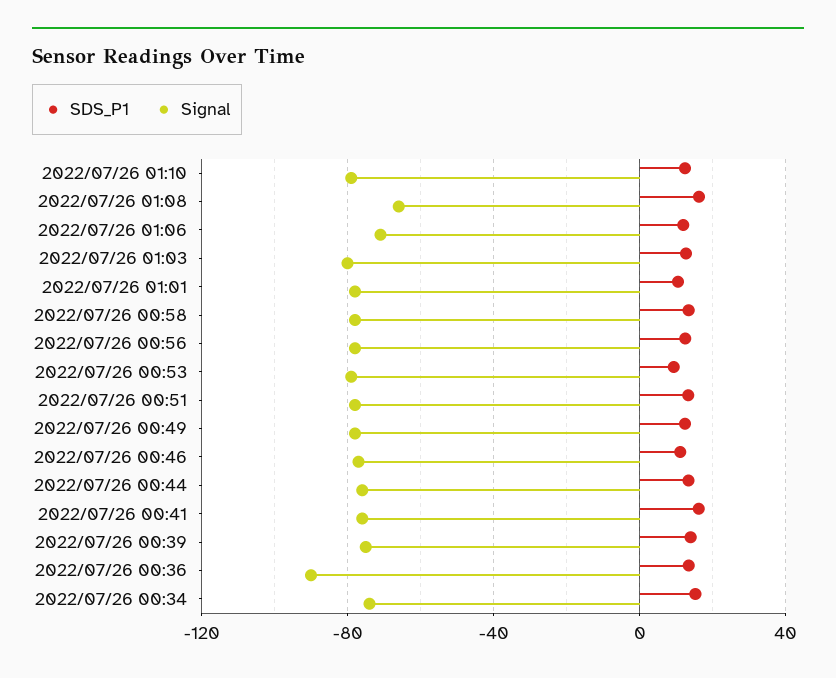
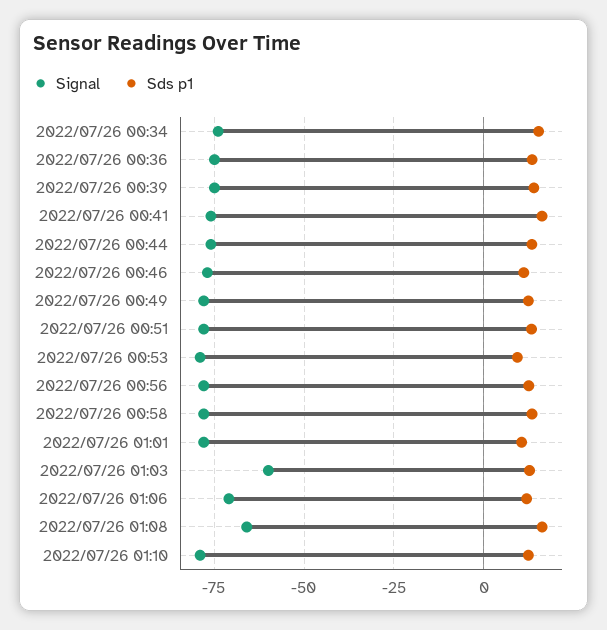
Signal, 2022/07/26 01:03: -80 -> -60
Signal, 2022/07/26 00:36: -90 -> -75

